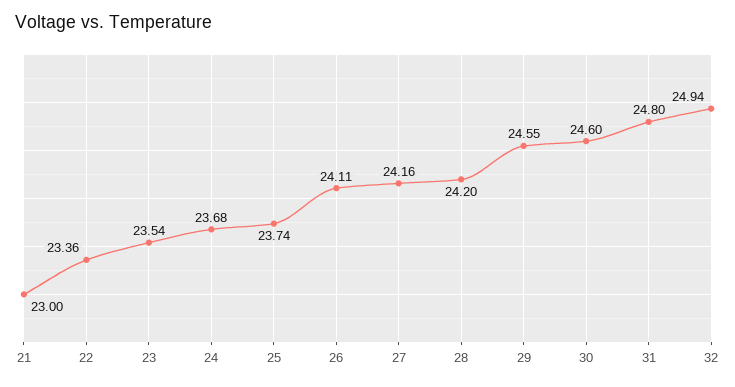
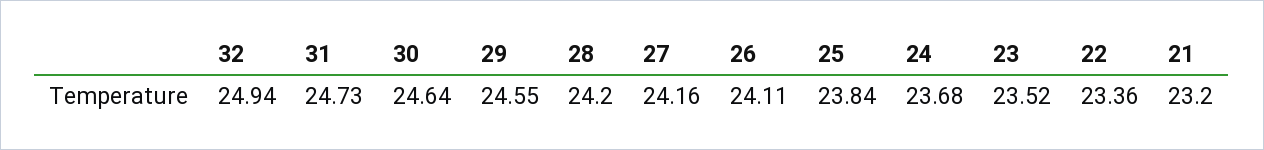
21: 23 -> 23.2
23: 23.54 -> 23.52
25: 23.74 -> 23.84
30: 24.6 -> 24.64
31: 24.8 -> 24.73

